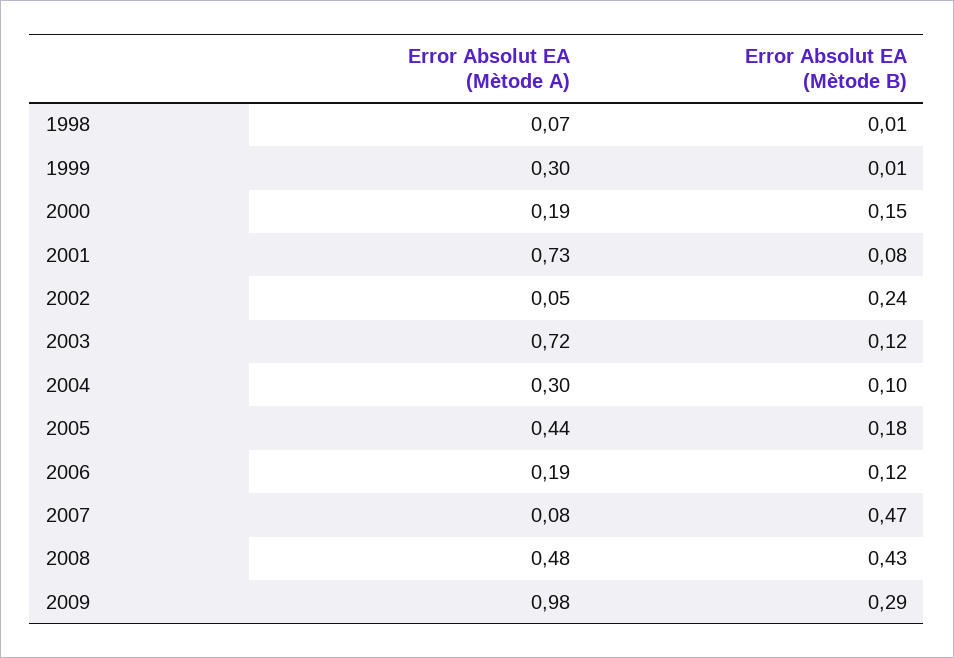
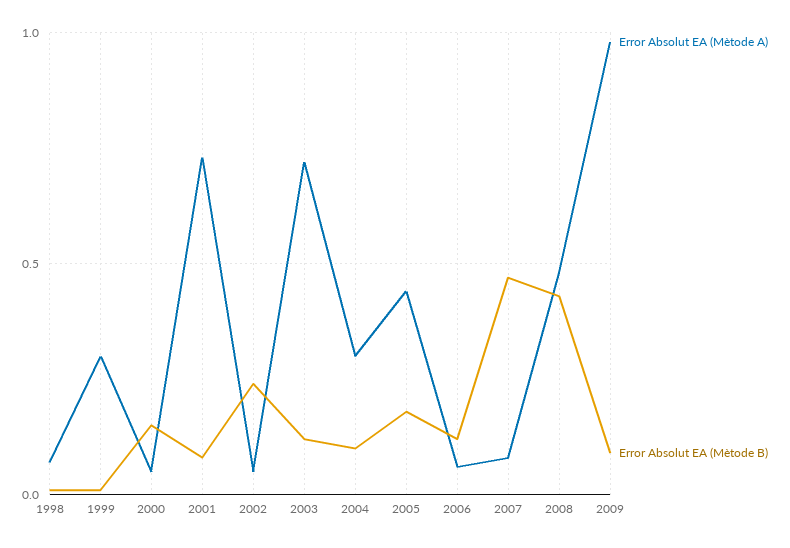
Error Absolut EA (Mètode A), 2000: 0.19 -> 0.05
Error Absolut EA (Mètode A), 2006: 0.19 -> 0.05
Error Absolut EA (Mètode B), 2009: 0.29 -> 0.1

